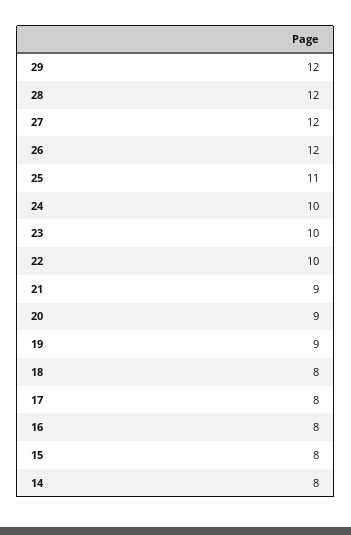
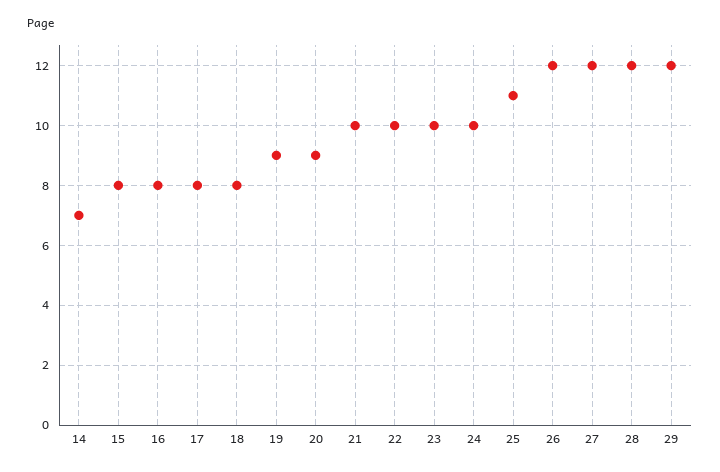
21: 9 -> 10
14: 8 -> 7

